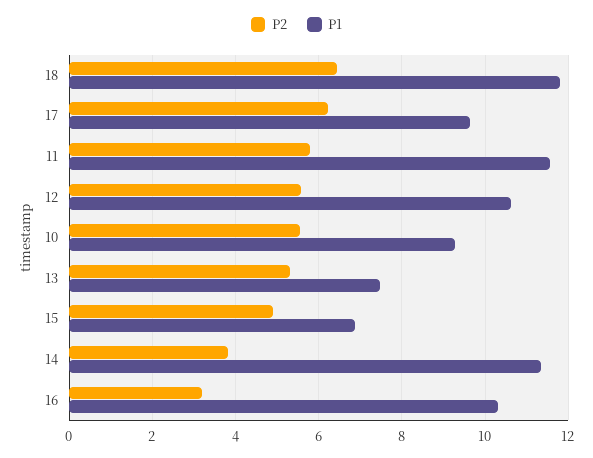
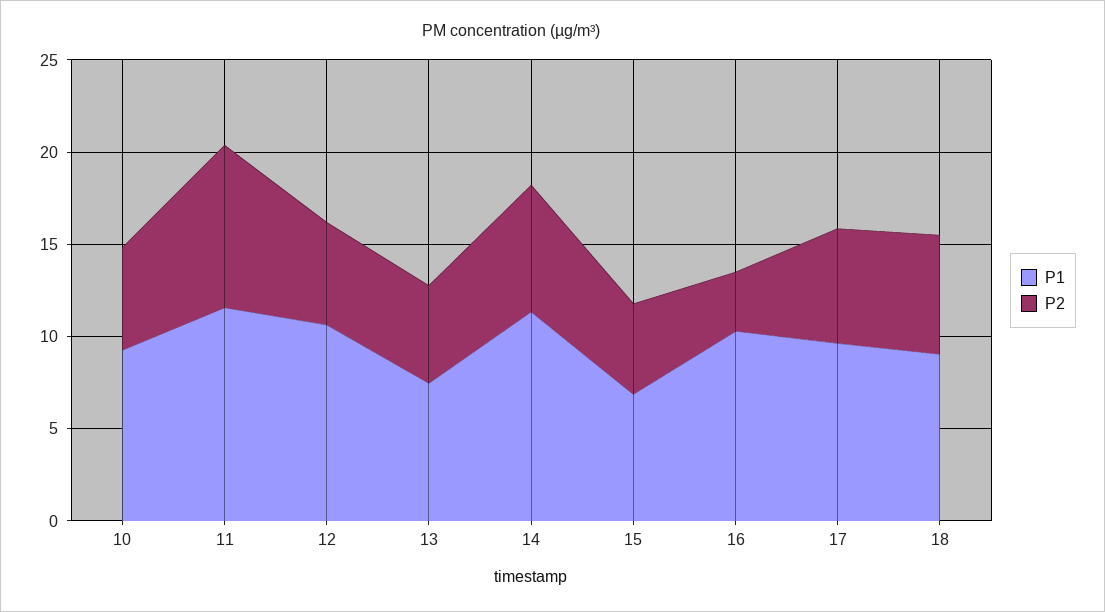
P1, 18: 11.8 -> 9
P2, 11: 5.8 -> 9
P2, 14: 3.8 -> 7

